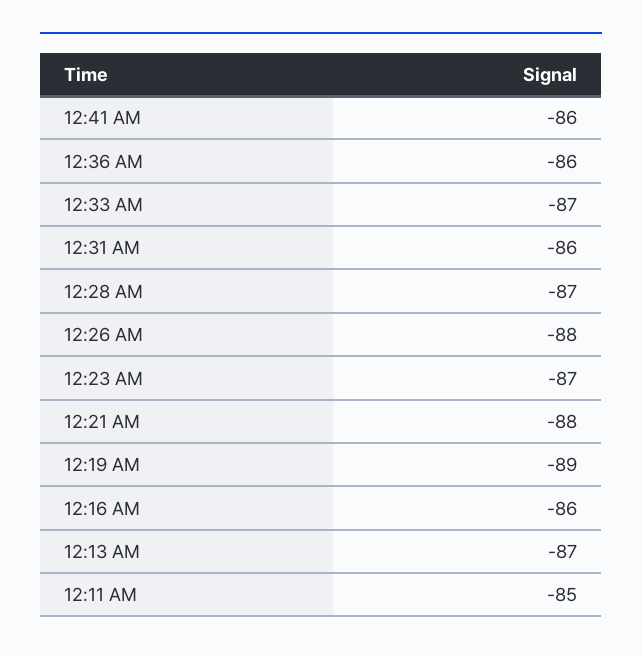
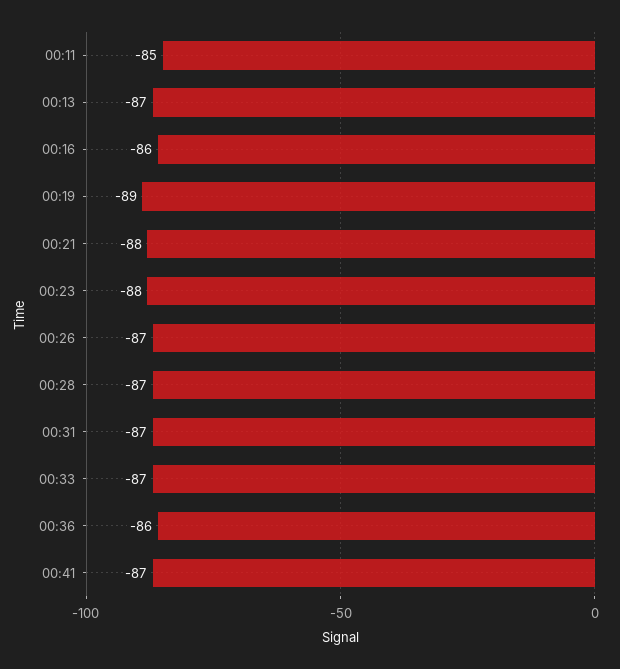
12:41 AM: -86 -> -87
12:31 AM: -86 -> -87
12:26 AM: -88 -> -87
12:23 AM: -87 -> -88

